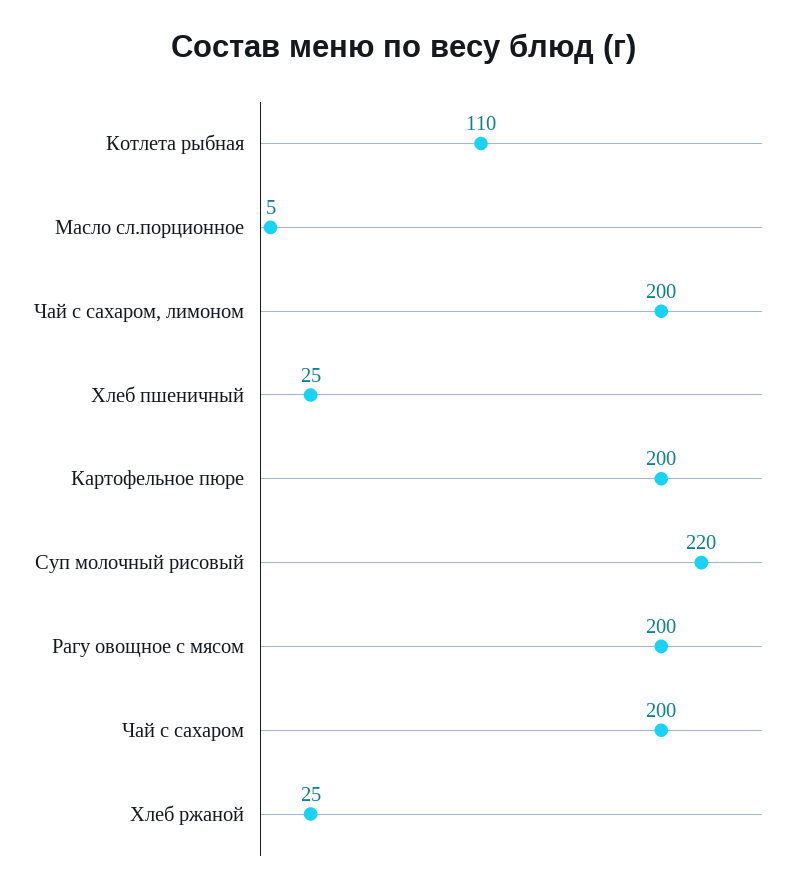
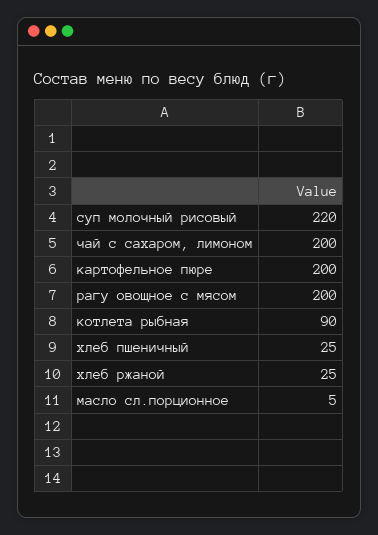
Котлета рыбная: 110 -> 90
Чай с сахаром: 200 -> none

